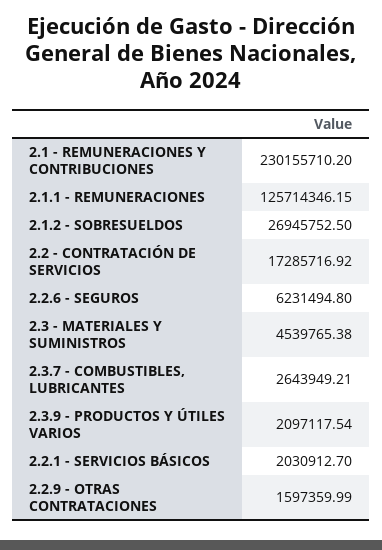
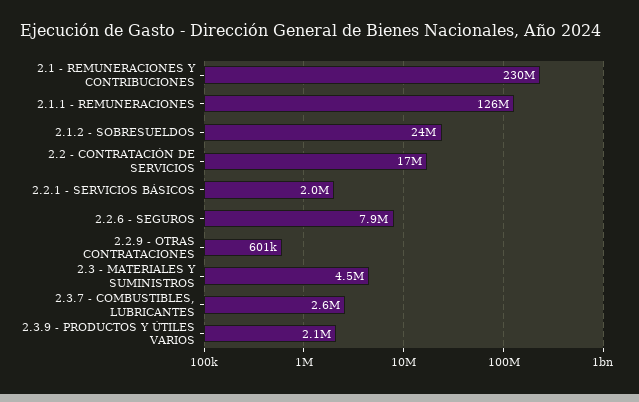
2.1.2 - SOBRESUELDOS: 26945752.5 -> 24000000
2.2.6 - SEGUROS: 6231494.8 -> 7900000
2.2.9 - OTRAS CONTRATACIONES: 1597359.99 -> 601000

